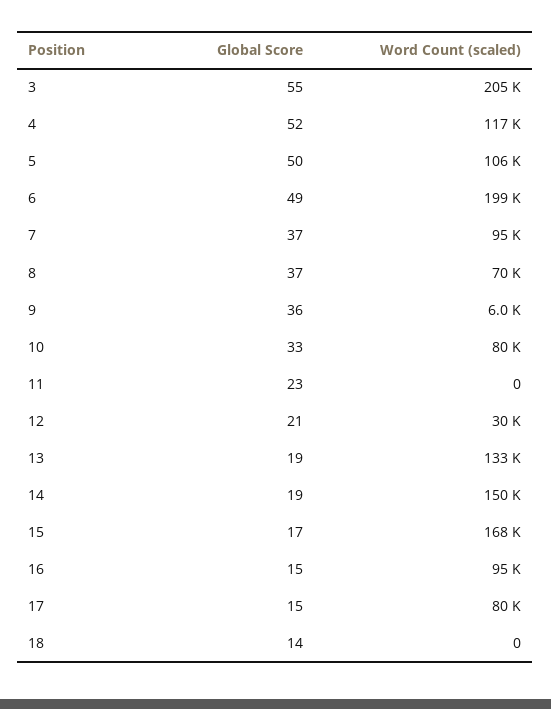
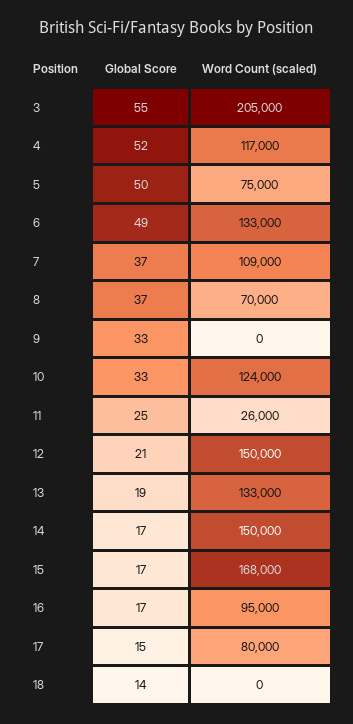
Word Count (scaled), 5: 106000 -> 75000
Word Count (scaled), 6: 199000 -> 133000
Word Count (scaled), 7: 95000 -> 109000
Global Score, 9: 36 -> 33
Word Count (scaled), 9: 6000 -> 0
Word Count (scaled), 10: 80000 -> 124000
Global Score, 11: 23 -> 25
Word Count (scaled), 11: 0 -> 26000
Word Count (scaled), 12: 30000 -> 150000
Global Score, 14: 19 -> 17
Global Score, 16: 15 -> 17

